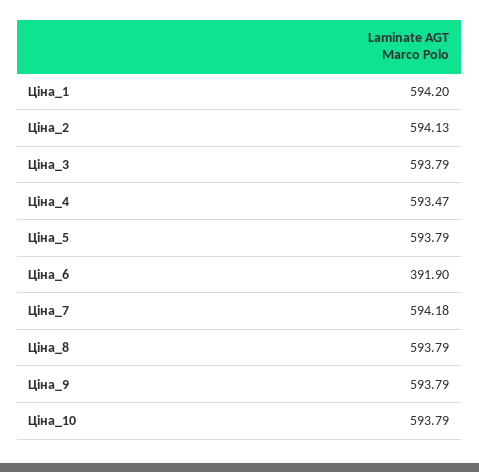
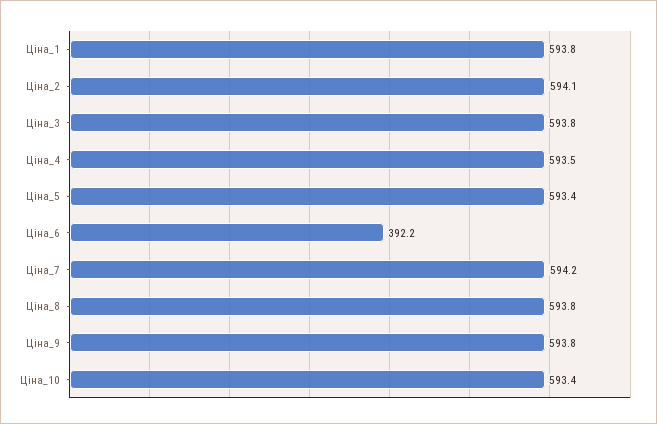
Ціна_1: 594.2 -> 593.8
Ціна_5: 593.79 -> 593.4
Ціна_6: 391.9 -> 392.2
Ціна_10: 593.79 -> 593.4

